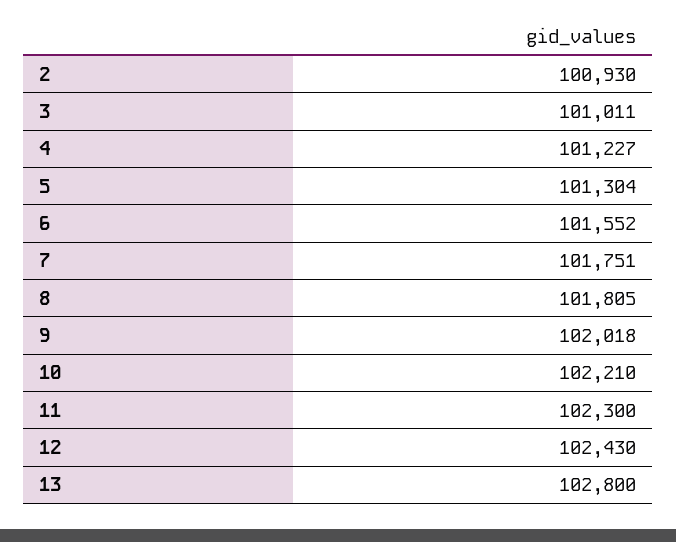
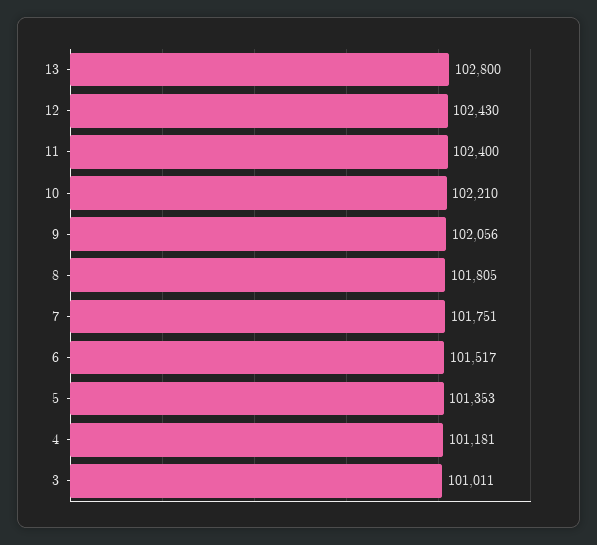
2: 100930 -> none
4: 101227 -> 101181
5: 101304 -> 101353
6: 101552 -> 101517
9: 102018 -> 102056
11: 102300 -> 102400

